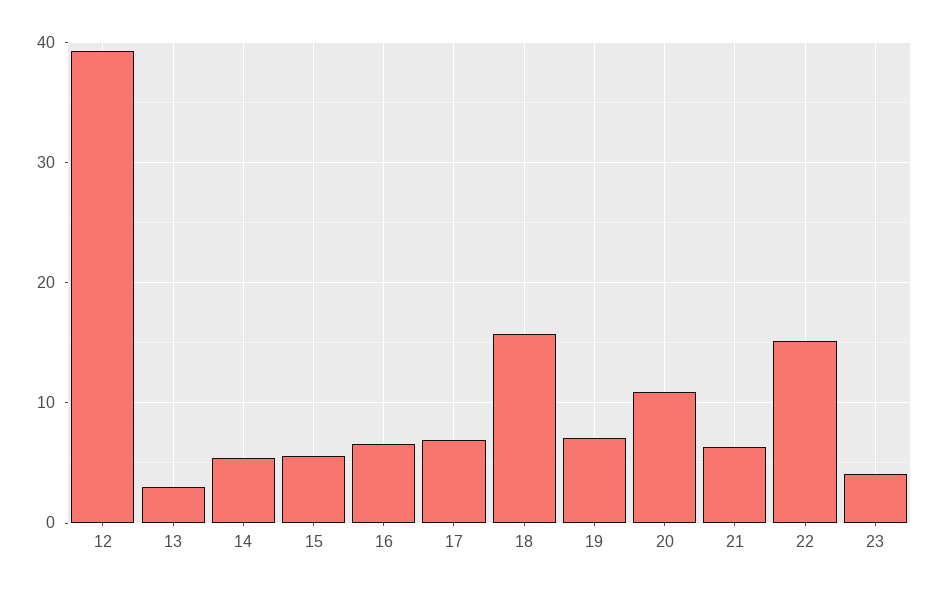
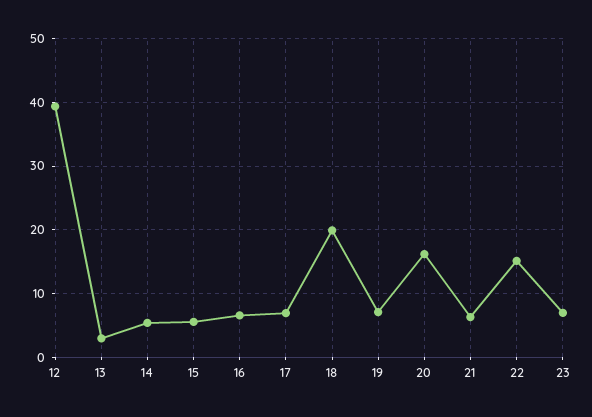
18: 16 -> 20
20: 11 -> 16
23: 4 -> 7

